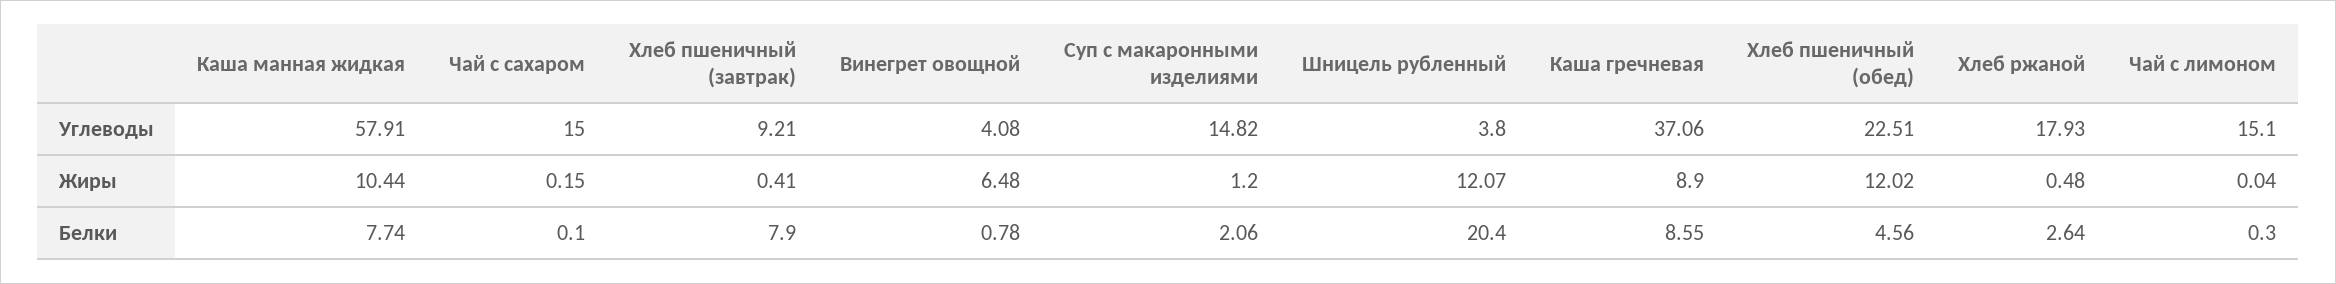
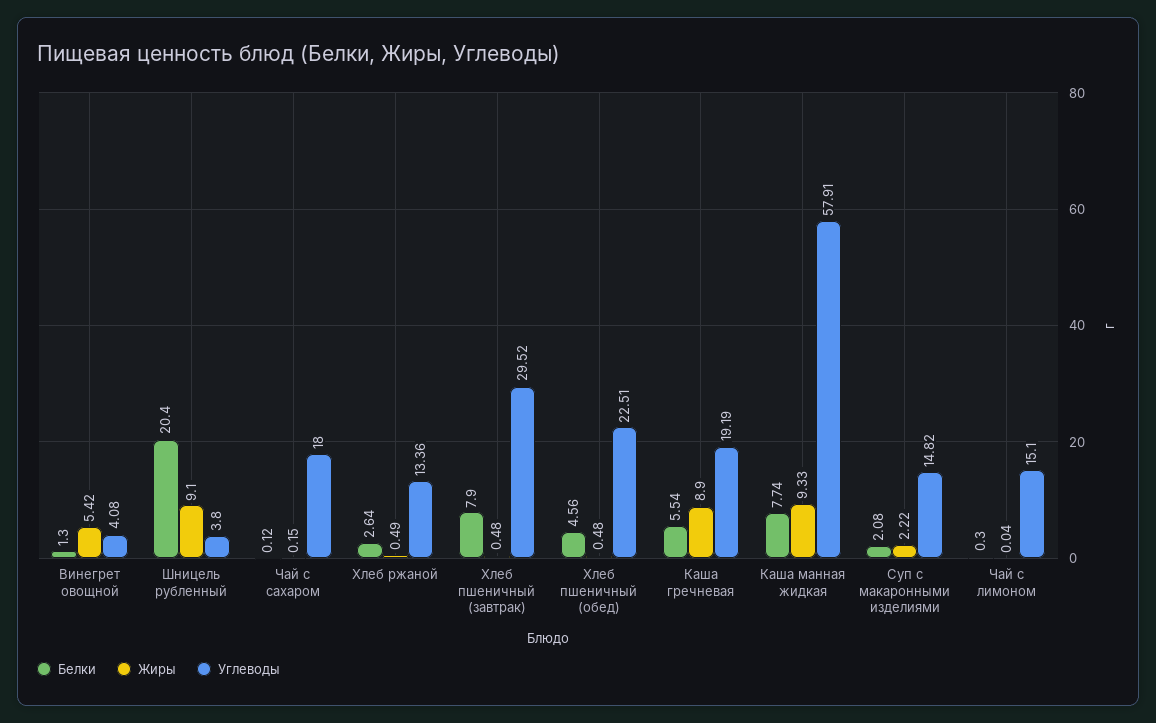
Углеводы, Чай с сахаром: 15 -> 18
Углеводы, Хлеб пшеничный (завтрак): 9.21 -> 29.52
Углеводы, Каша гречневая: 37.06 -> 19.19
Углеводы, Хлеб ржаной: 17.93 -> 13.36
Жиры, Каша манная жидкая: 10.44 -> 9.33
Жиры, Хлеб пшеничный (завтрак): 0.41 -> 0.48
Жиры, Винегрет овощной: 6.48 -> 5.42
Жиры, Суп с макаронными изделиями: 1.2 -> 2.22
Жиры, Шницель рубленный: 12.07 -> 9.1
Жиры, Хлеб пшеничный (обед): 12.02 -> 0.48
Жиры, Хлеб ржаной: 0.48 -> 0.49
Белки, Чай с сахаром: 0.1 -> 0.12
Белки, Винегрет овощной: 0.78 -> 1.3
Белки, Суп с макаронными изделиями: 2.06 -> 2.08
Белки, Каша гречневая: 8.55 -> 5.54

